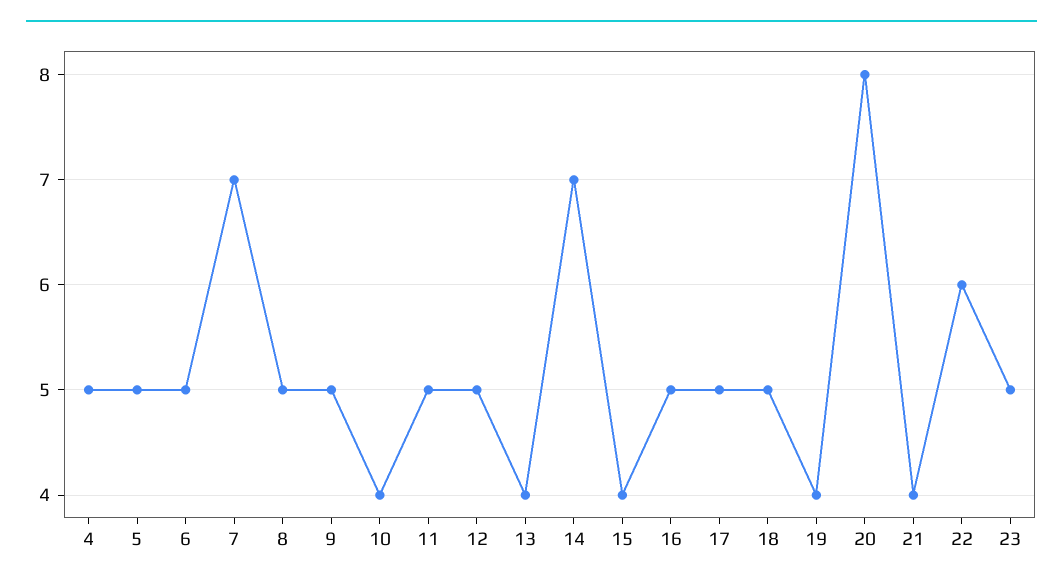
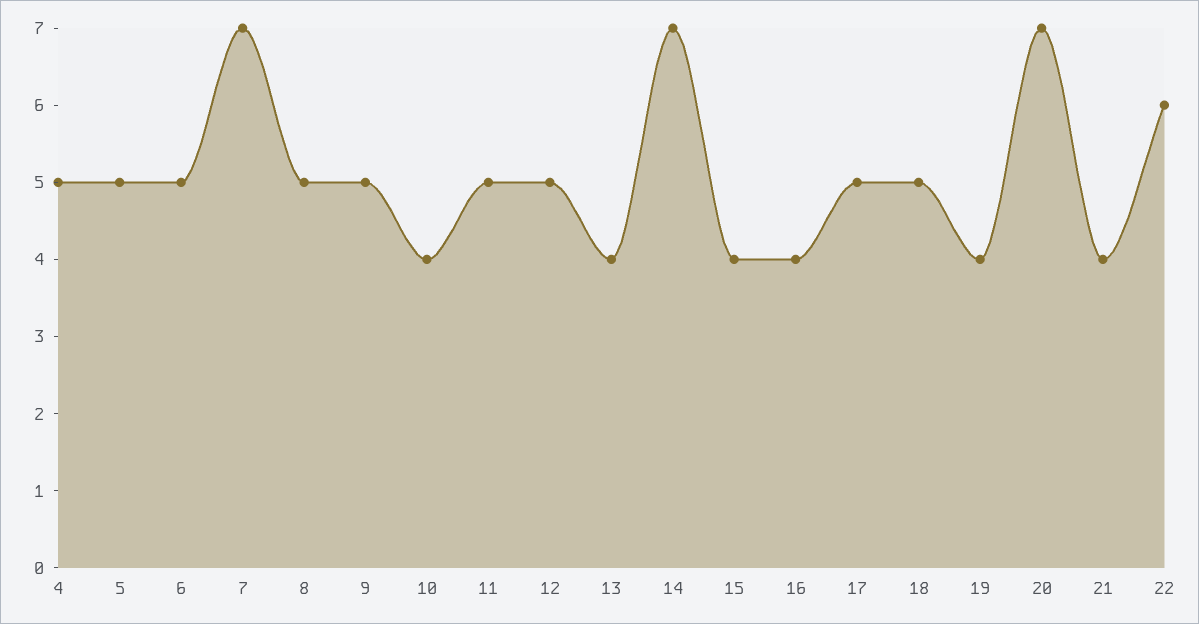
16: 5 -> 4
20: 8 -> 7
23: 5 -> none

